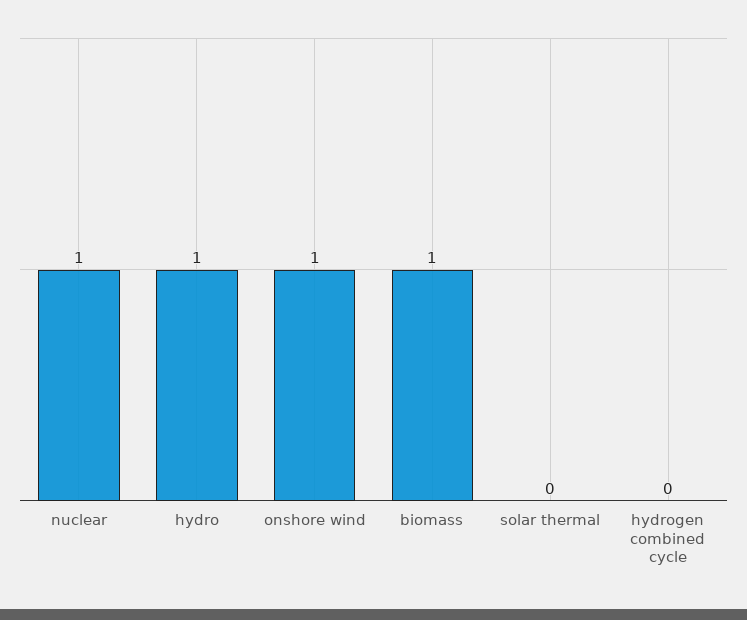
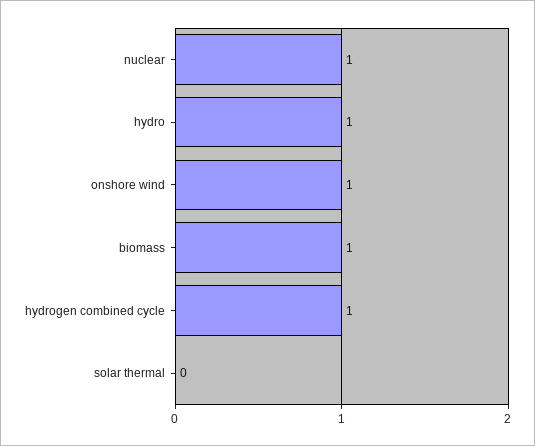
hydrogen combined cycle: 0 -> 1

